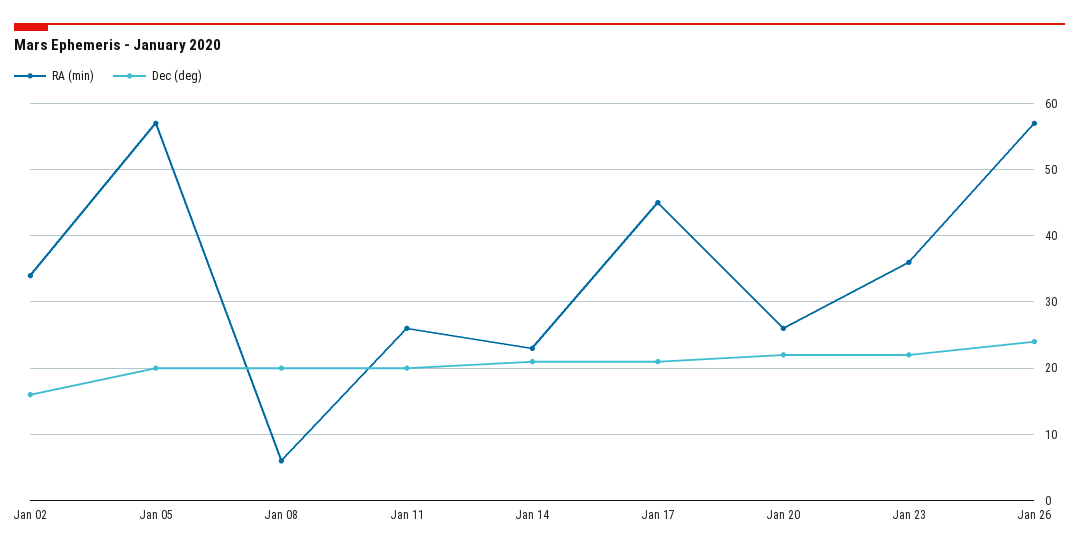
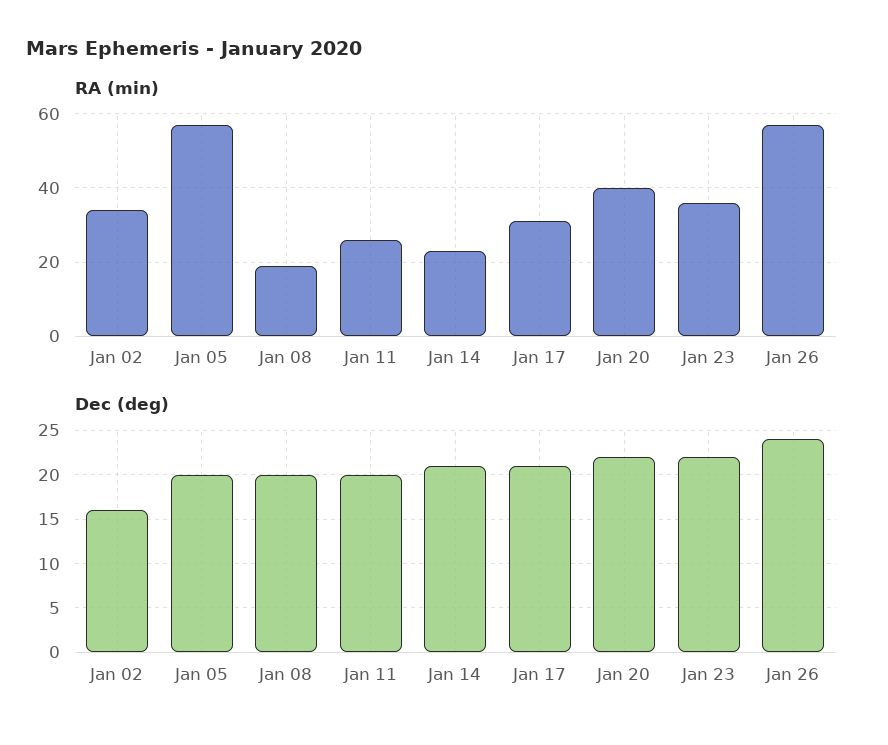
RA (min), Jan 08: 6 -> 20
RA (min), Jan 17: 45 -> 30
RA (min), Jan 20: 26 -> 40

